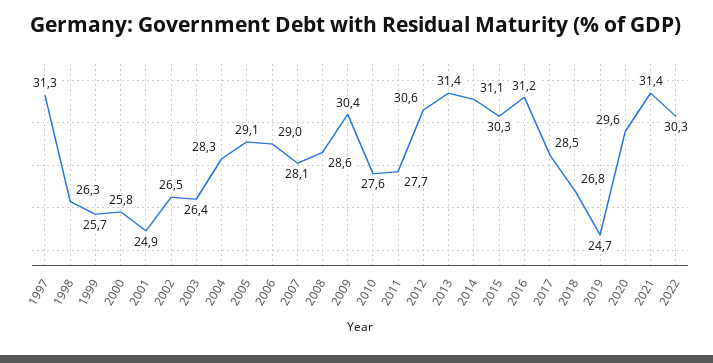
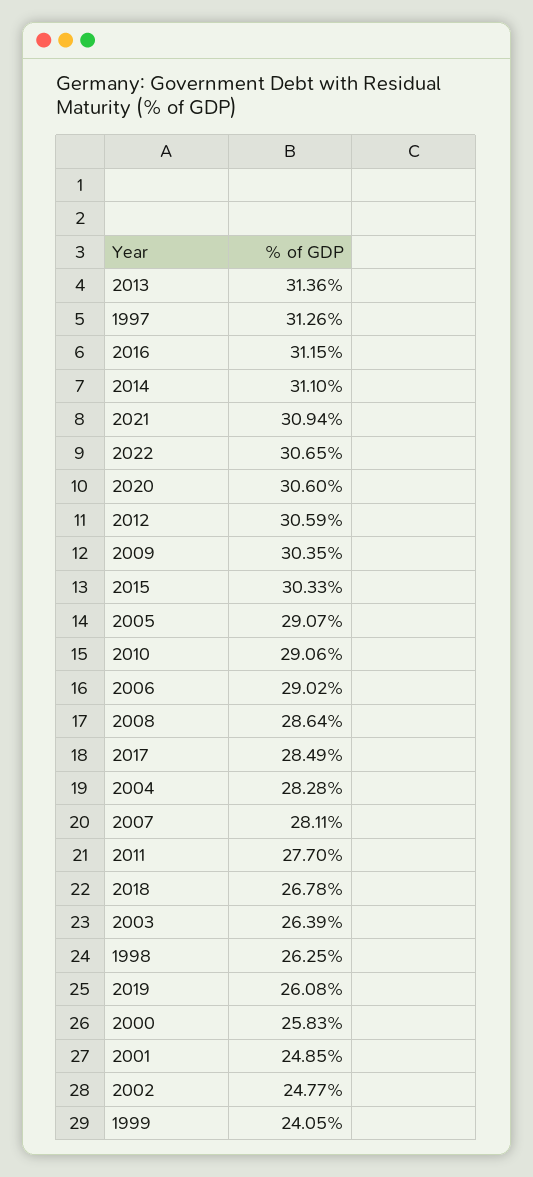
1999: 25.7 -> 24.05
2002: 26.5 -> 24.77
2010: 27.6 -> 29.06
2019: 24.7 -> 26.08
2020: 29.6 -> 30.6
2021: 31.4 -> 30.94
2022: 30.3 -> 30.65

